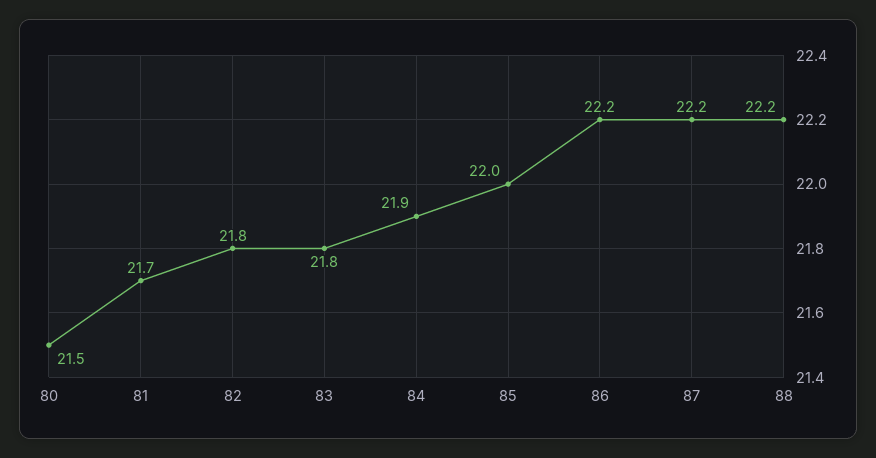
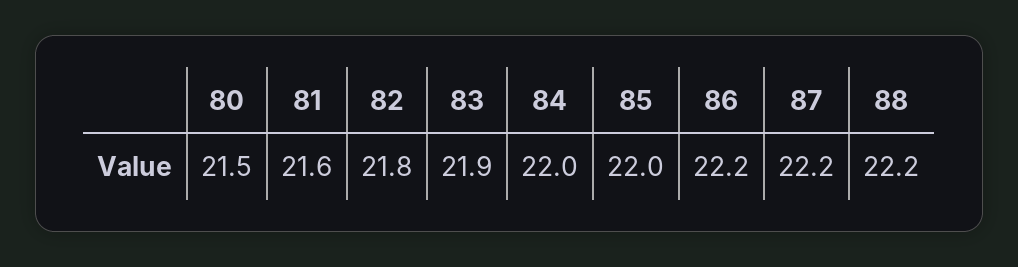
81: 21.7 -> 21.6
83: 21.8 -> 21.9
84: 21.9 -> 22

